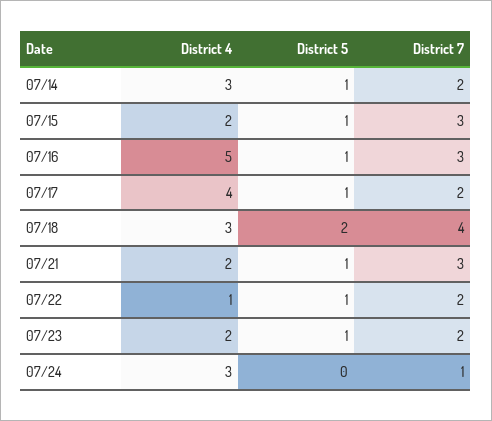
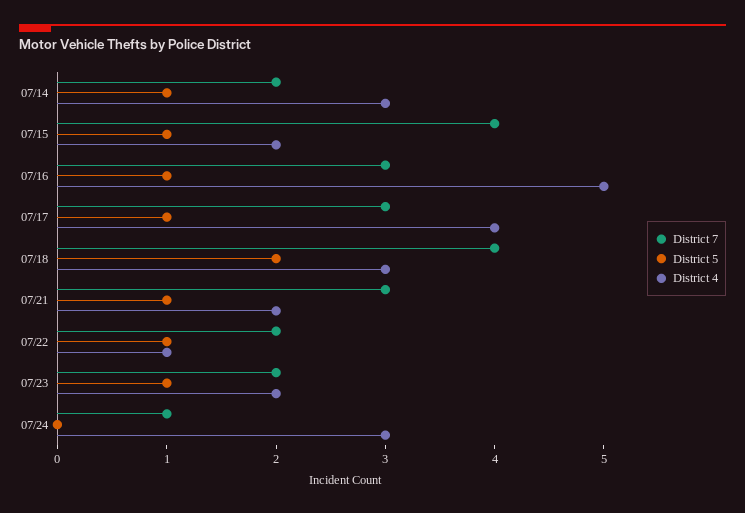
District 7, 07/15: 3 -> 4
District 7, 07/17: 2 -> 3

